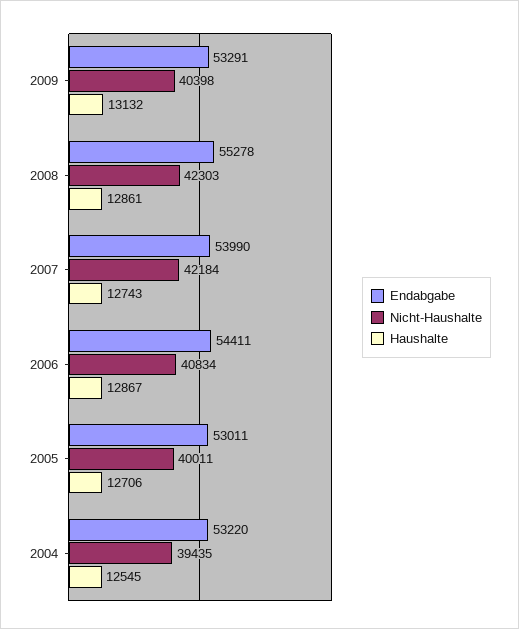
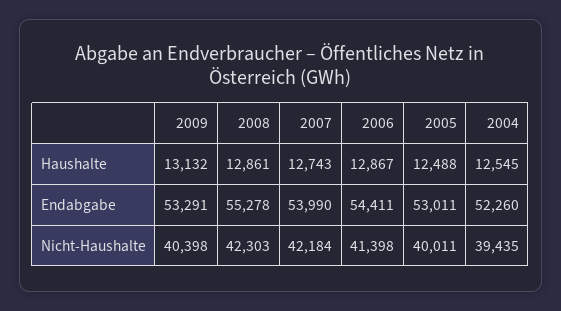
Nicht-Haushalte, 2006: 40834 -> 41398
Haushalte, 2005: 12706 -> 12488
Endabgabe, 2004: 53220 -> 52260

